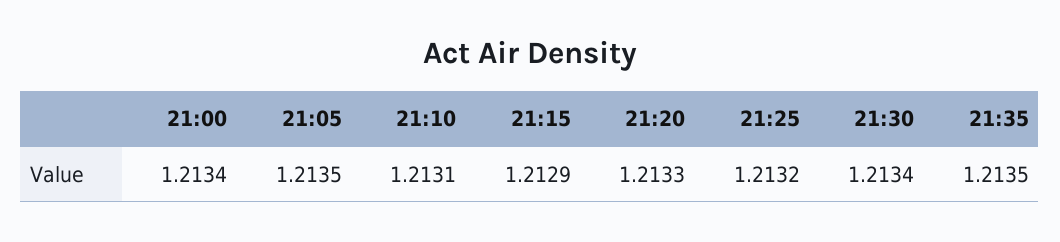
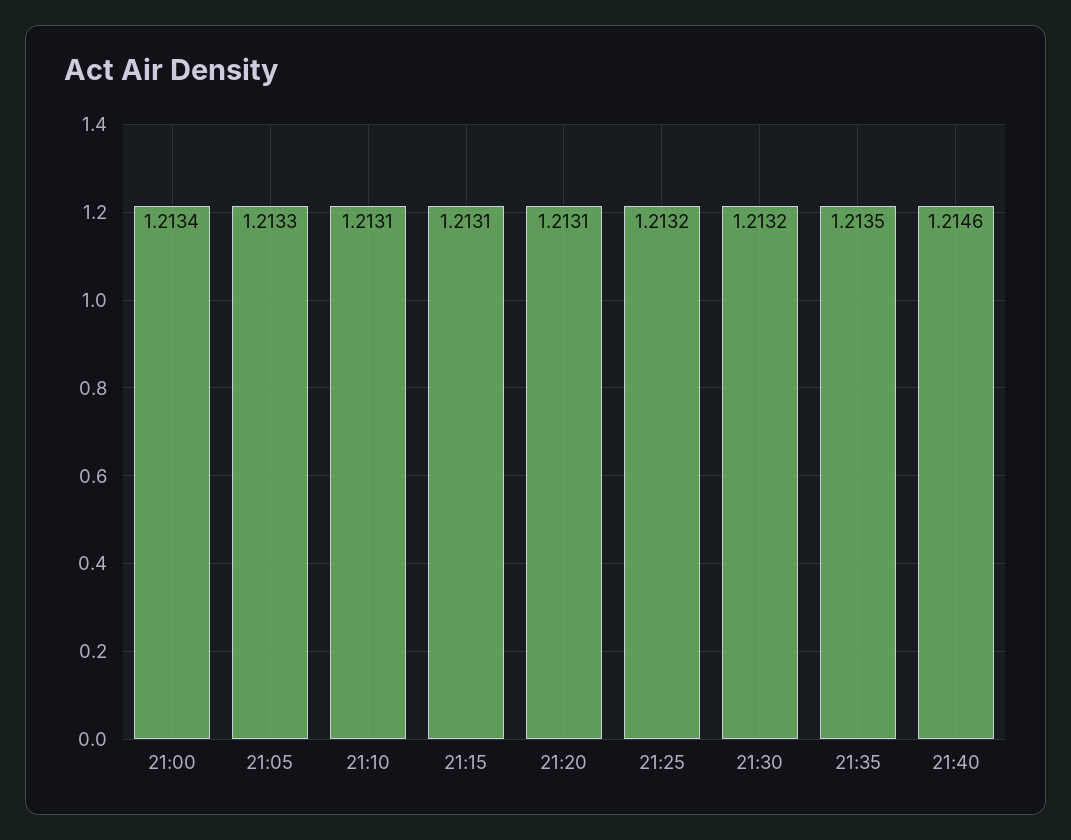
21:05: 1.2135 -> 1.2133
21:15: 1.2129 -> 1.2131
21:20: 1.2133 -> 1.2131
21:30: 1.2134 -> 1.2132
21:40: none -> 1.2146

